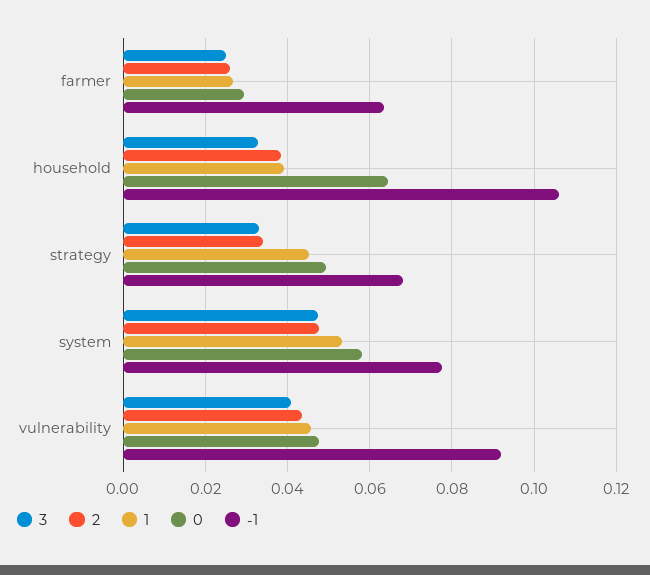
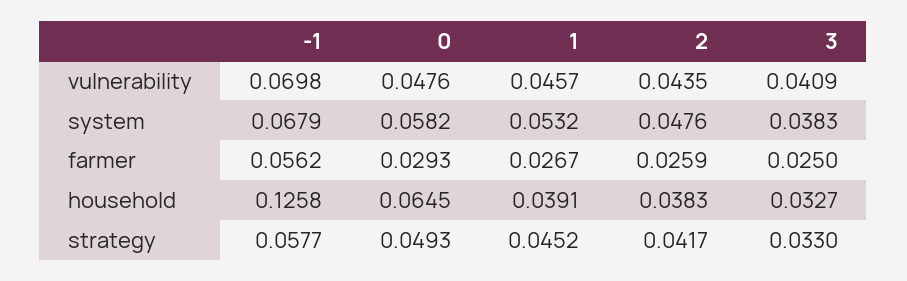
-1, farmer: 0.064 -> 0.0562
-1, household: 0.106 -> 0.1258
2, strategy: 0.034 -> 0.0417
-1, strategy: 0.068 -> 0.0577
3, system: 0.048 -> 0.0383
-1, system: 0.078 -> 0.0679
-1, vulnerability: 0.092 -> 0.0698

